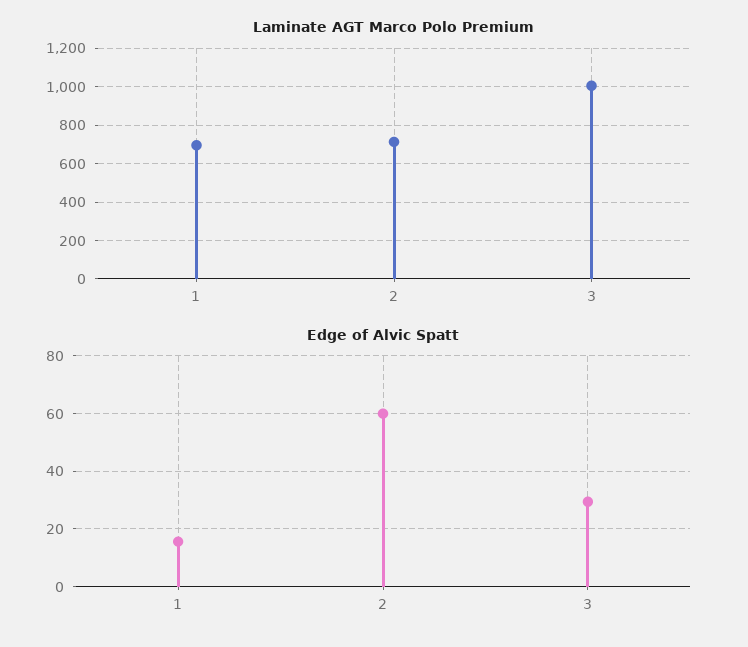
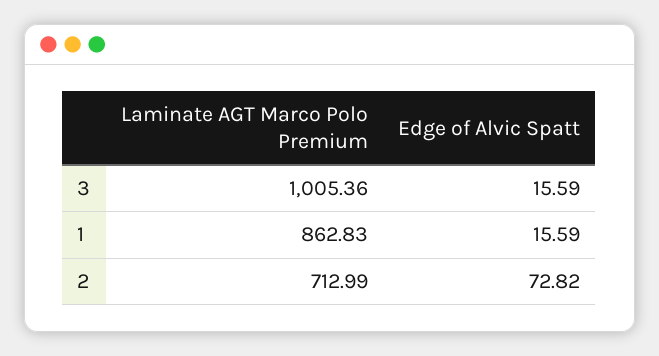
Laminate AGT Marco Polo Premium, 1: 700 -> 862.83
Edge of Alvic Spatt, 2: 60 -> 72.82
Edge of Alvic Spatt, 3: 30 -> 15.59

